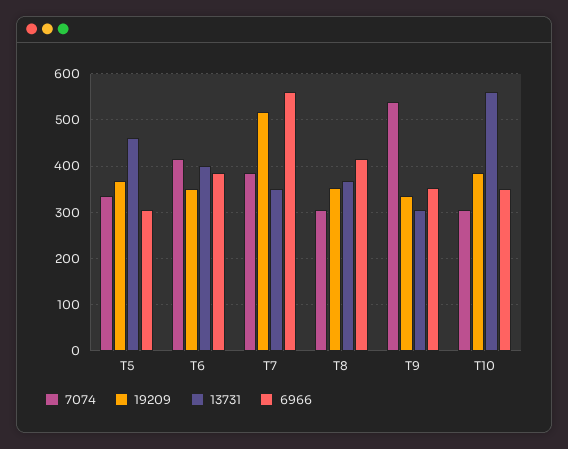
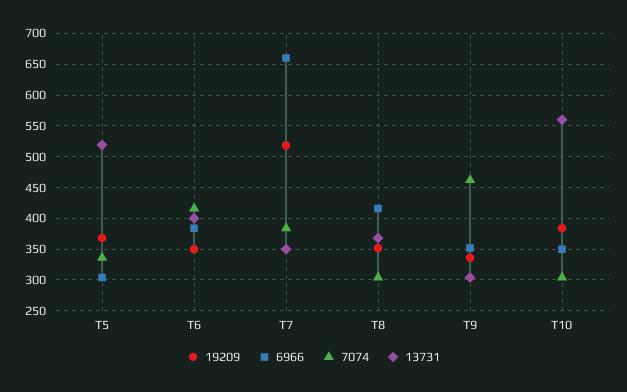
13731, T5: 460 -> 520
6966, T7: 560 -> 660
7074, T9: 540 -> 460

